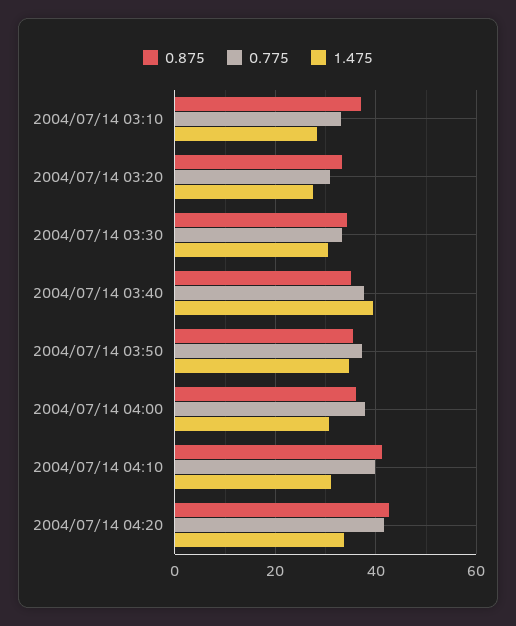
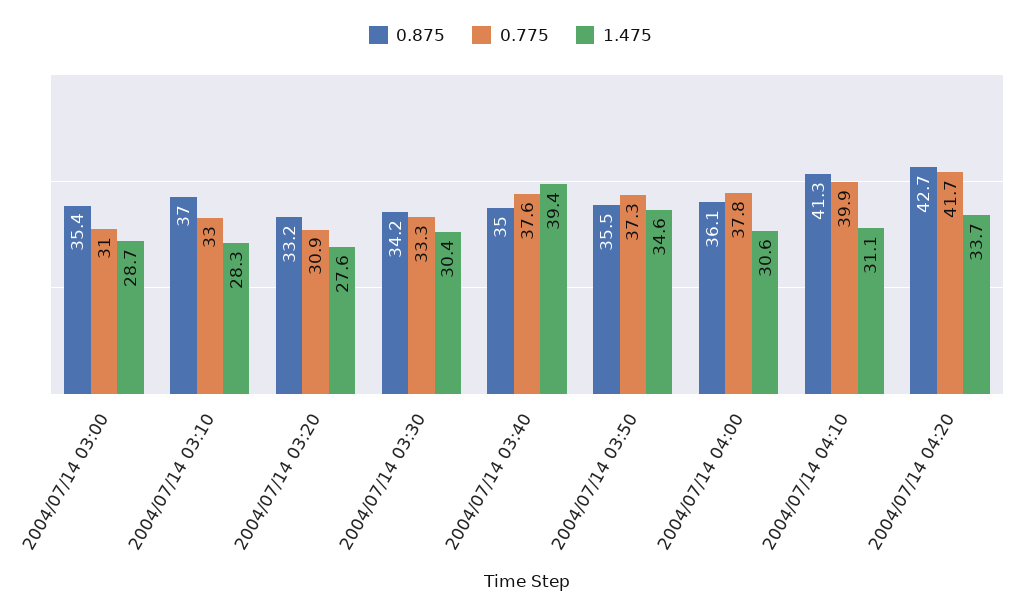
0.875, 2004/07/14 03:00: none -> 35.4
0.775, 2004/07/14 03:00: none -> 31
1.475, 2004/07/14 03:00: none -> 28.7

